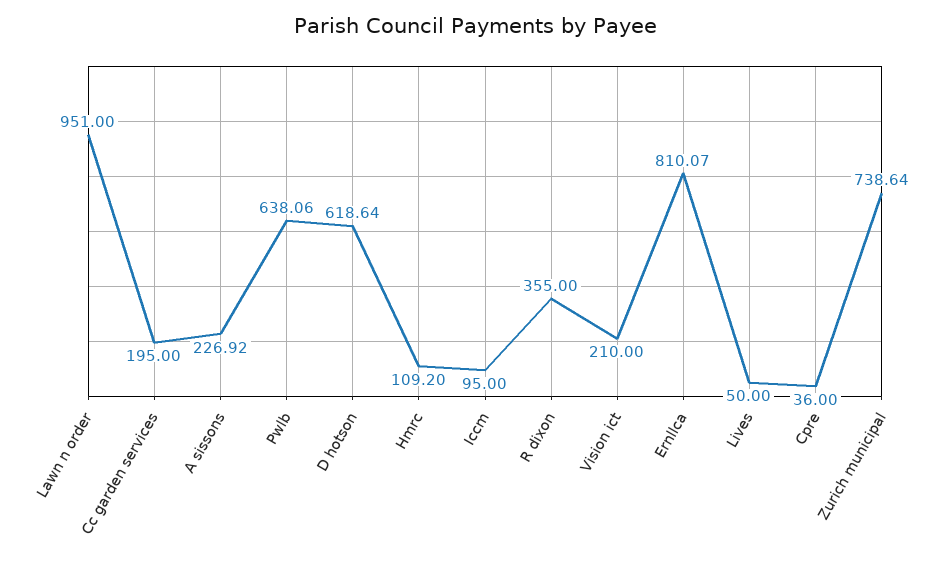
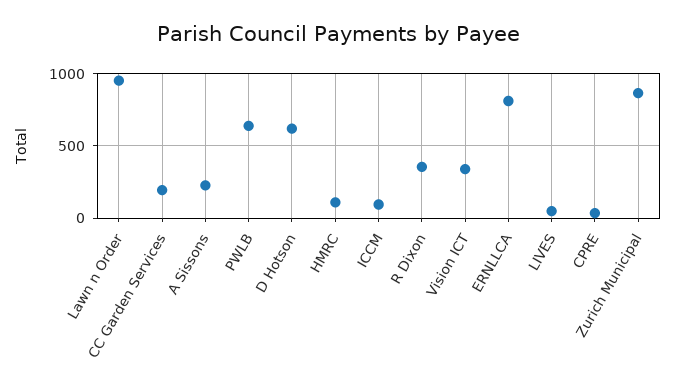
Vision ict: 210 -> 350
Zurich municipal: 738.64 -> 850

